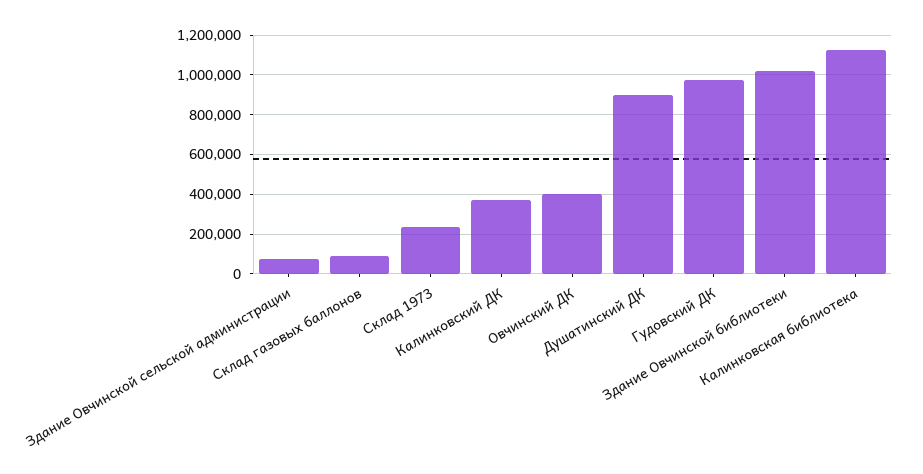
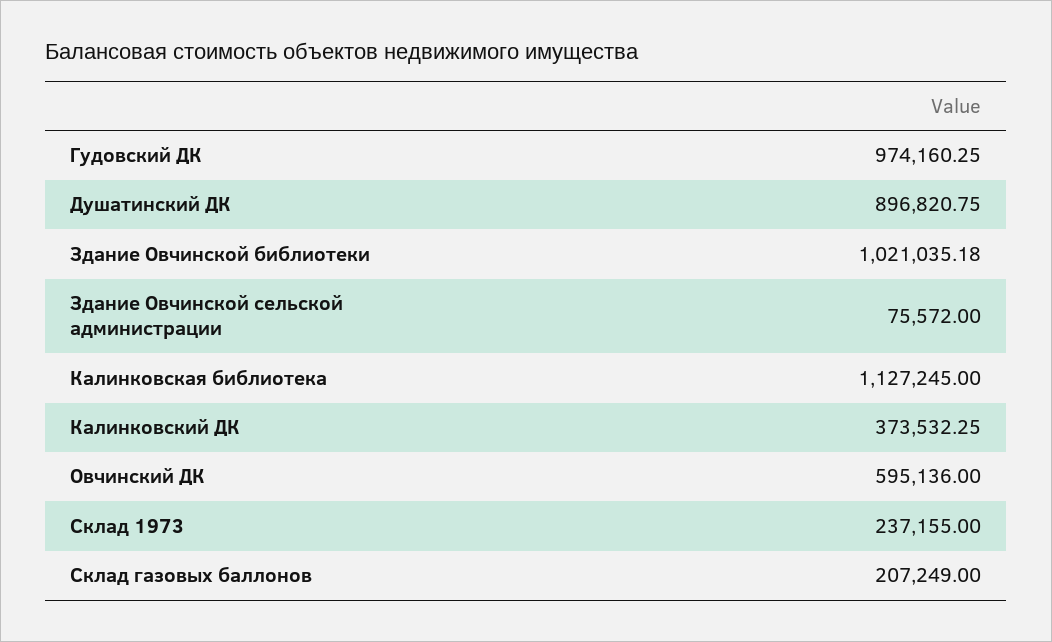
Склад газовых баллонов: 100000 -> 207249
Овчинский ДК: 400000 -> 595136

